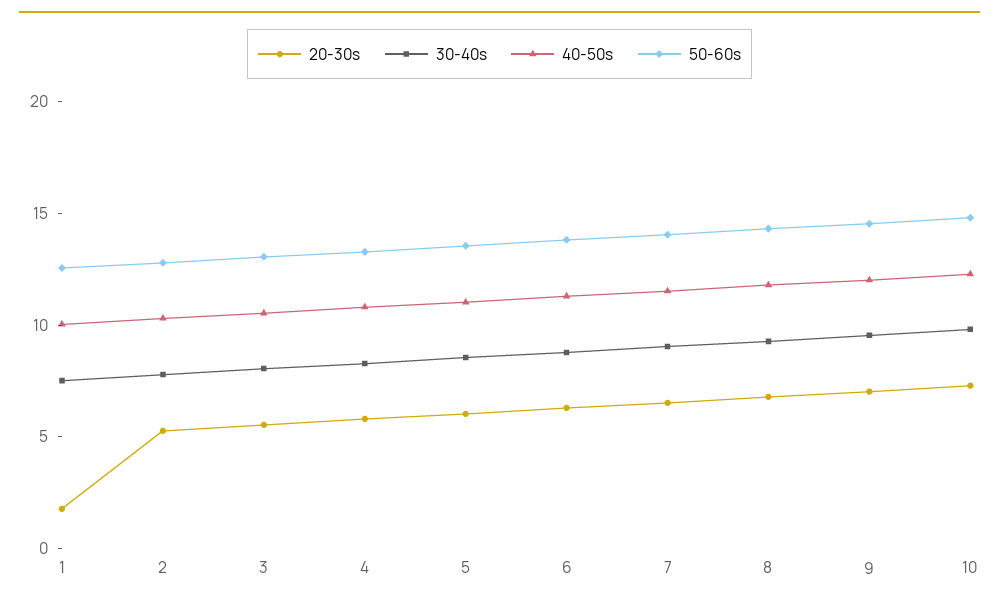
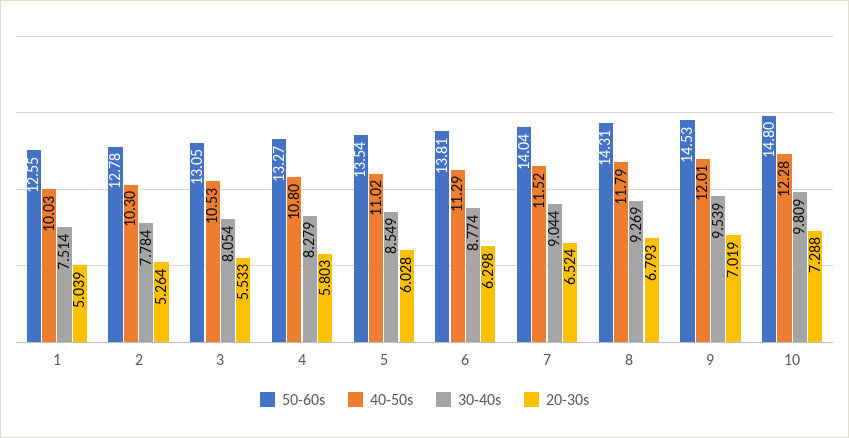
20-30s, 1: 2 -> 5.039

